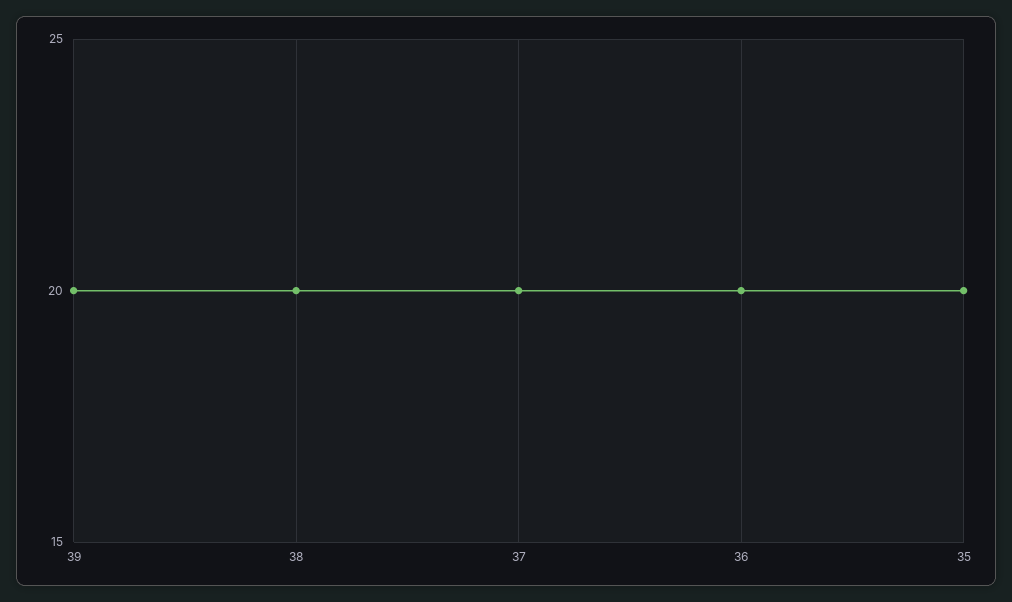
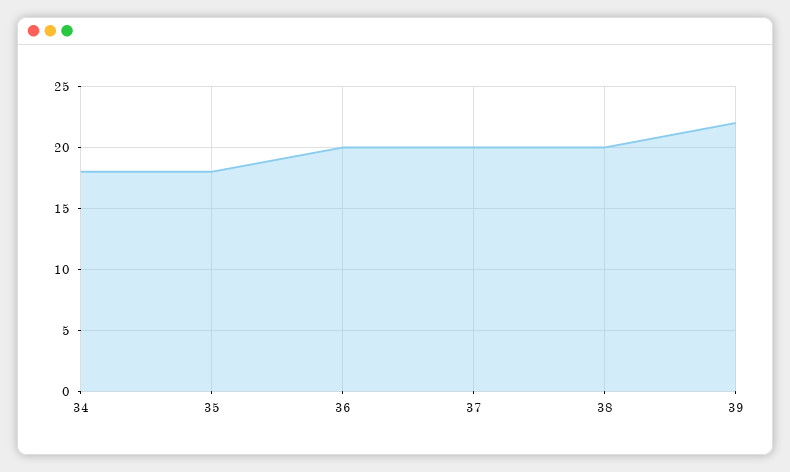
39: 20 -> 22
35: 20 -> 18
34: none -> 18

